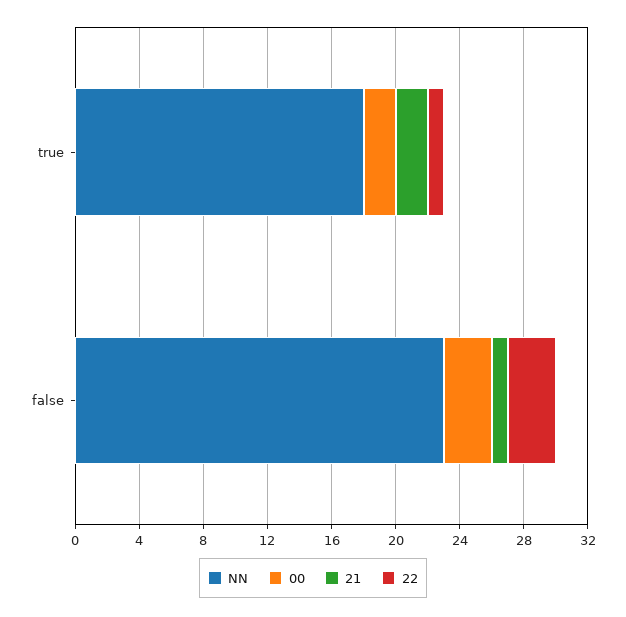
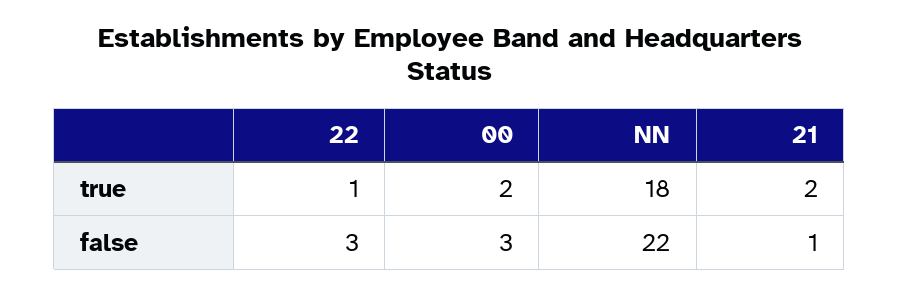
NN, false: 23 -> 22

